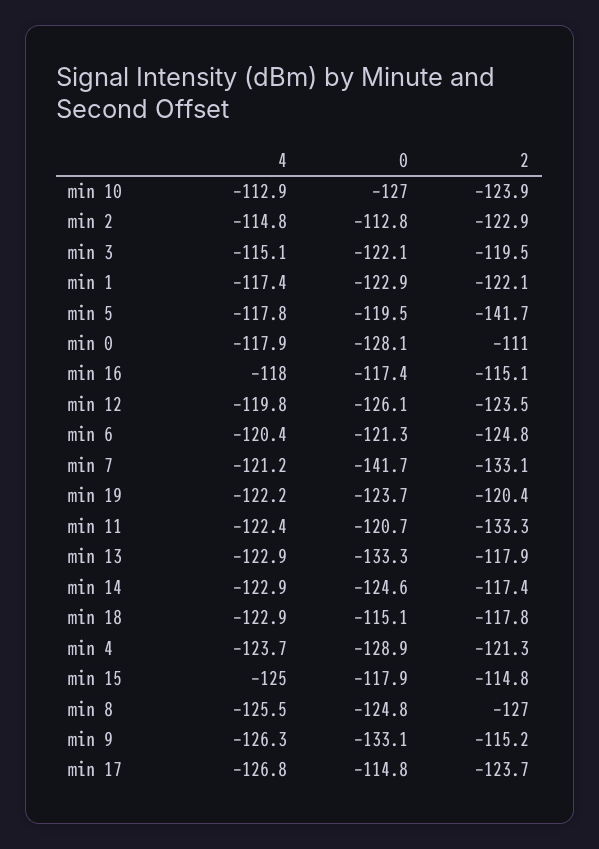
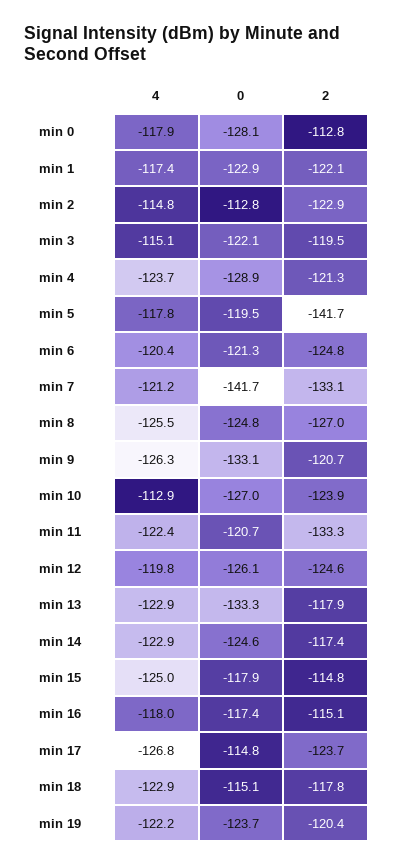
2, min 0: -111 -> -112.8
2, min 12: -123.5 -> -124.6
2, min 9: -115.2 -> -120.7

